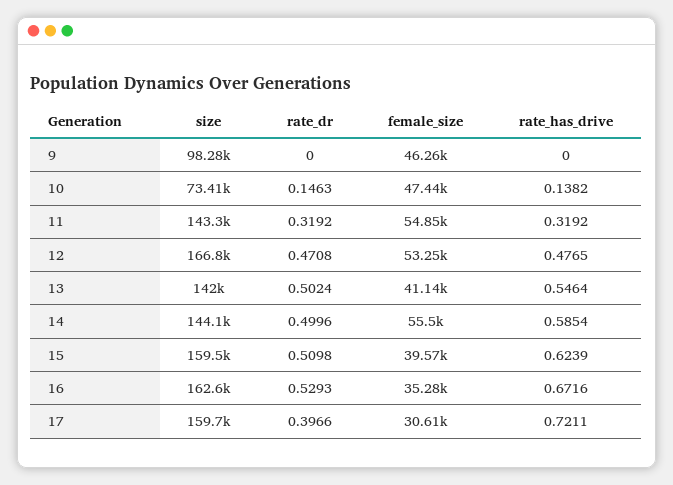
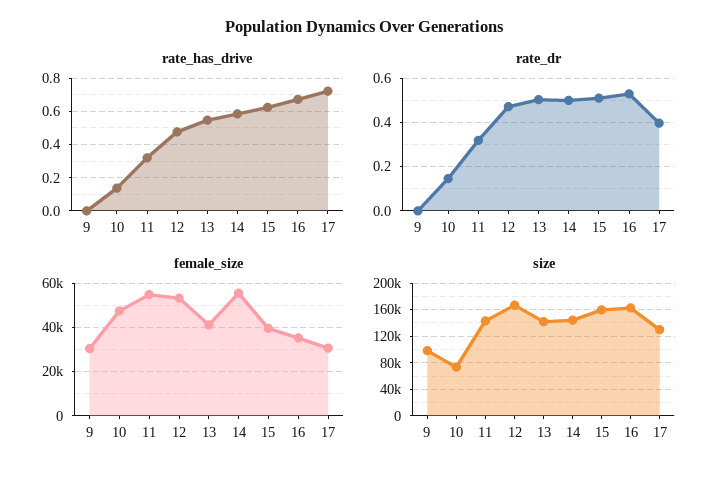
female_size, 9: 46260 -> 30000
size, 17: 159700 -> 130000

